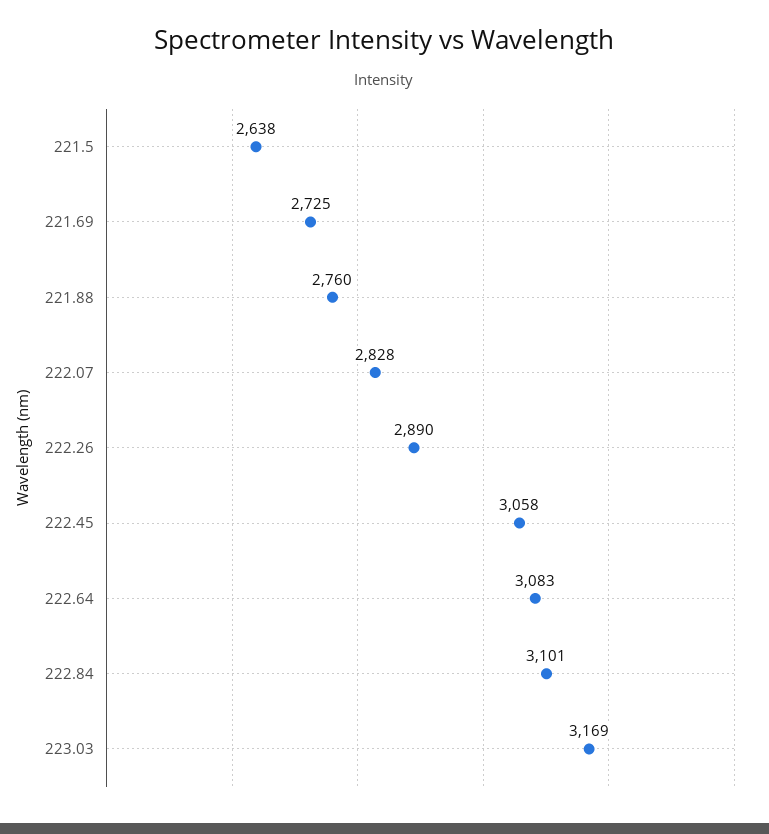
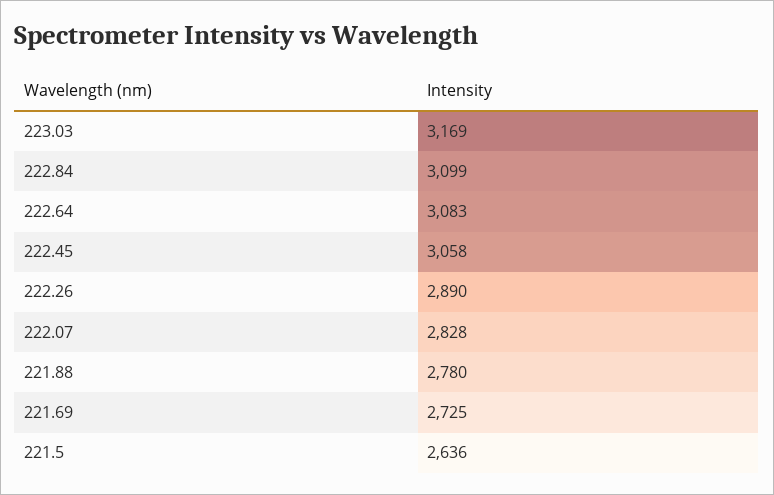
221.5: 2638 -> 2636
221.88: 2760 -> 2780
222.84: 3101 -> 3099

